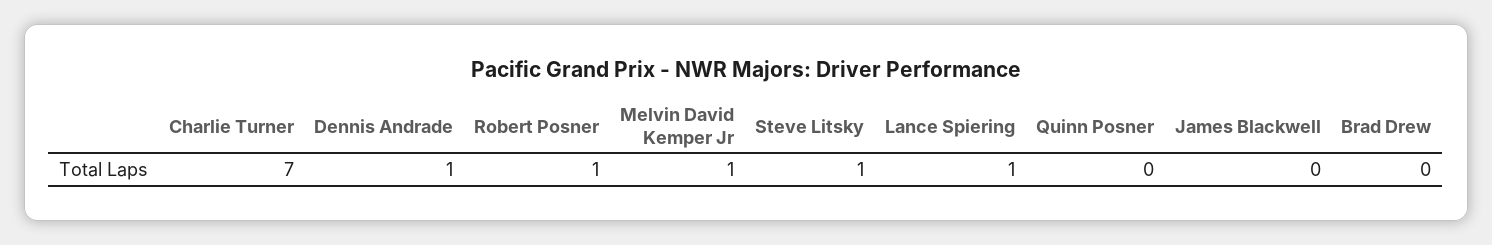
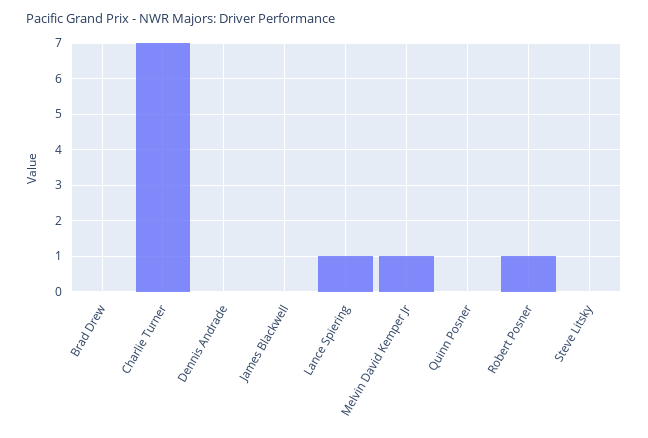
Dennis Andrade: 1 -> 0
Steve Litsky: 1 -> 0

